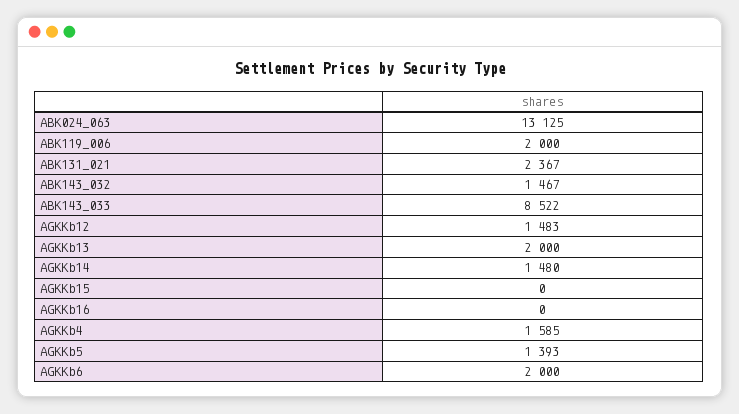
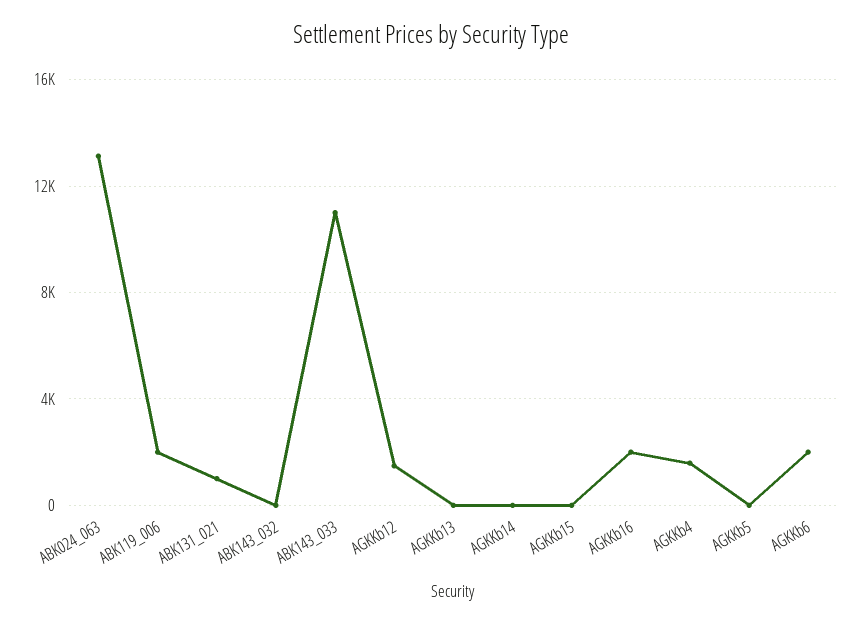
ABK131_021: 2367 -> 1000
ABK143_032: 1467 -> 0
ABK143_033: 8522 -> 11000
AGKKb13: 2000 -> 0
AGKKb14: 1480 -> 0
AGKKb16: 0 -> 2000
AGKKb5: 1393 -> 0

